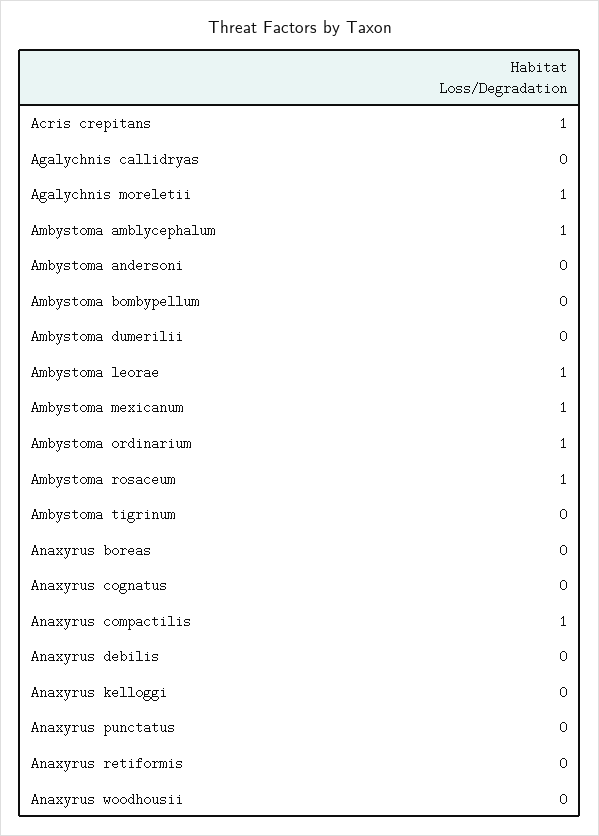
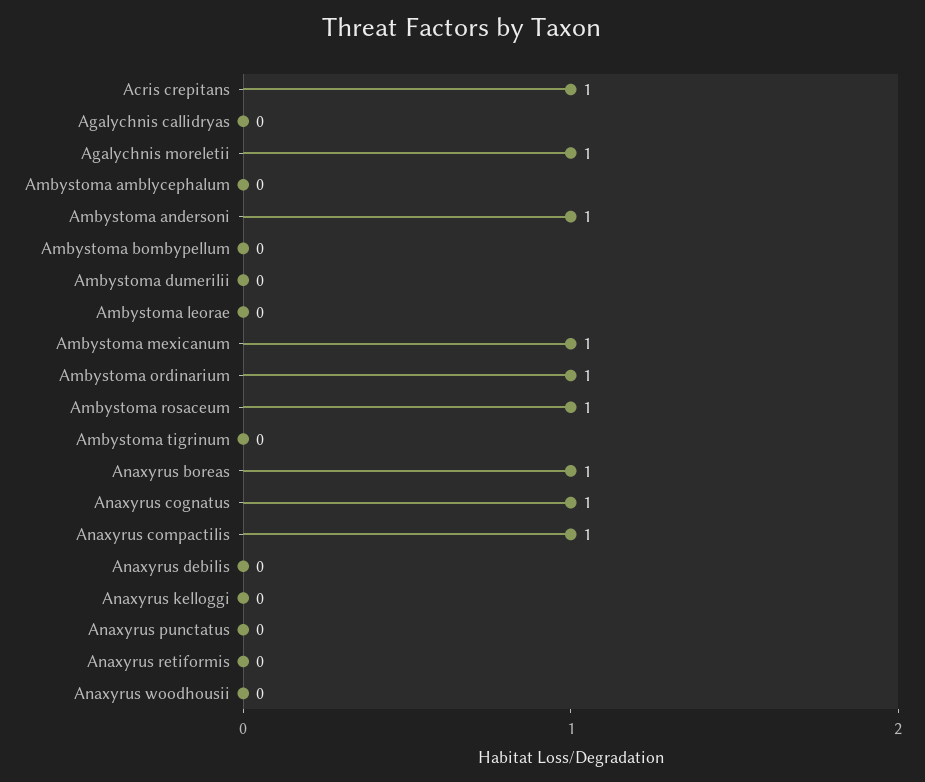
Ambystoma amblycephalum: 1 -> 0
Ambystoma andersoni: 0 -> 1
Ambystoma leorae: 1 -> 0
Anaxyrus boreas: 0 -> 1
Anaxyrus cognatus: 0 -> 1

